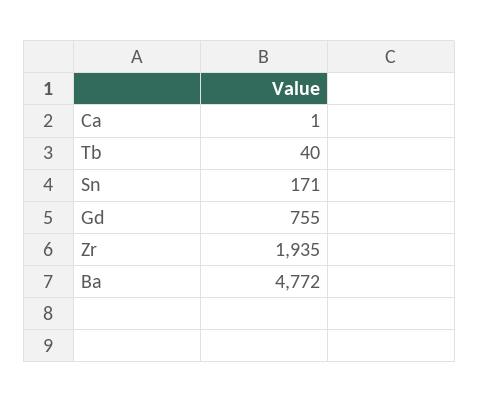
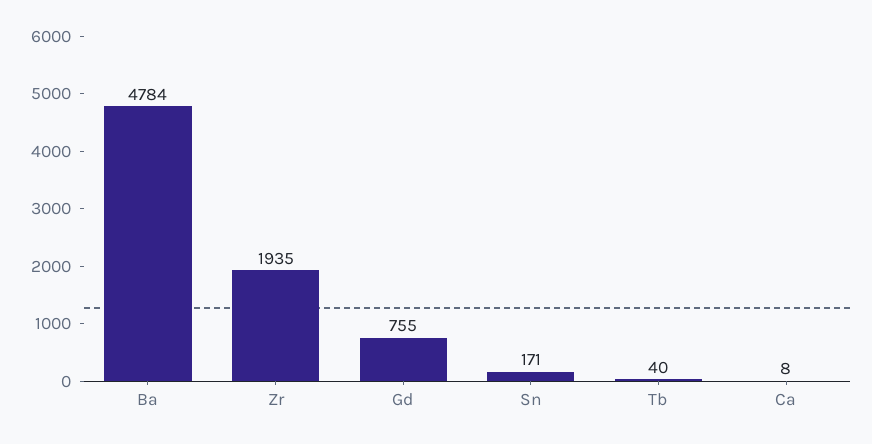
Ca: 1 -> 8
Ba: 4772 -> 4784

